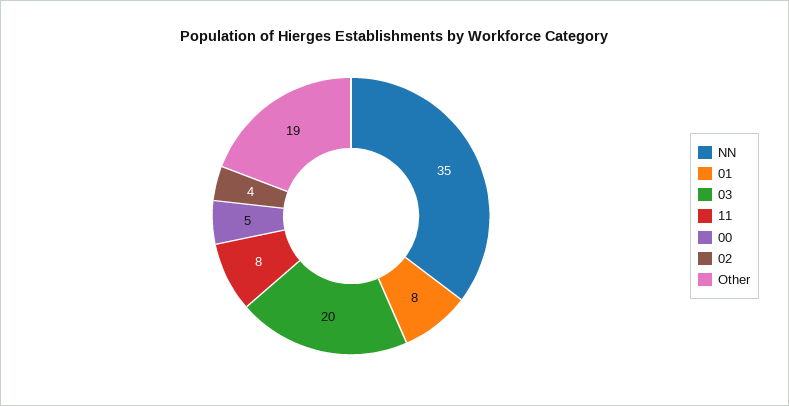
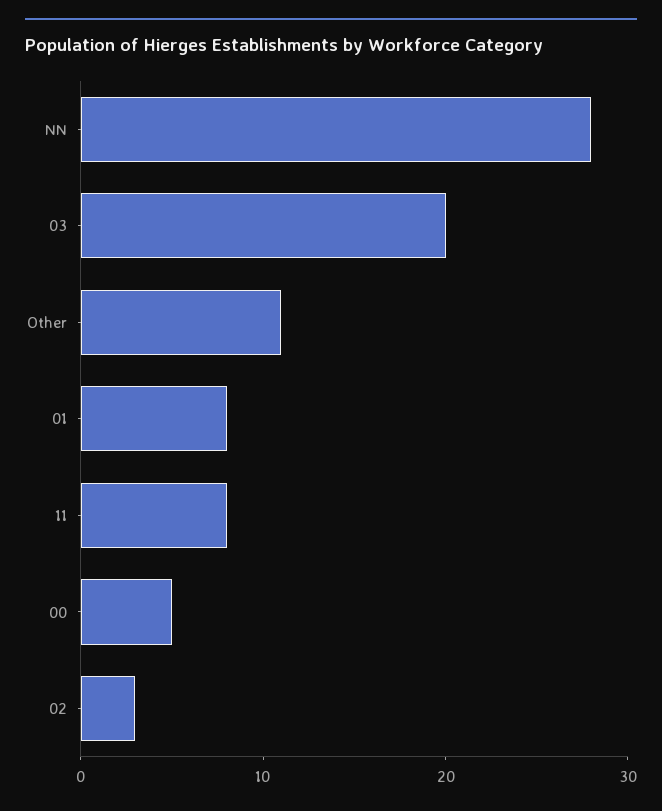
NN: 35 -> 28
02: 4 -> 3
Other: 19 -> 11

